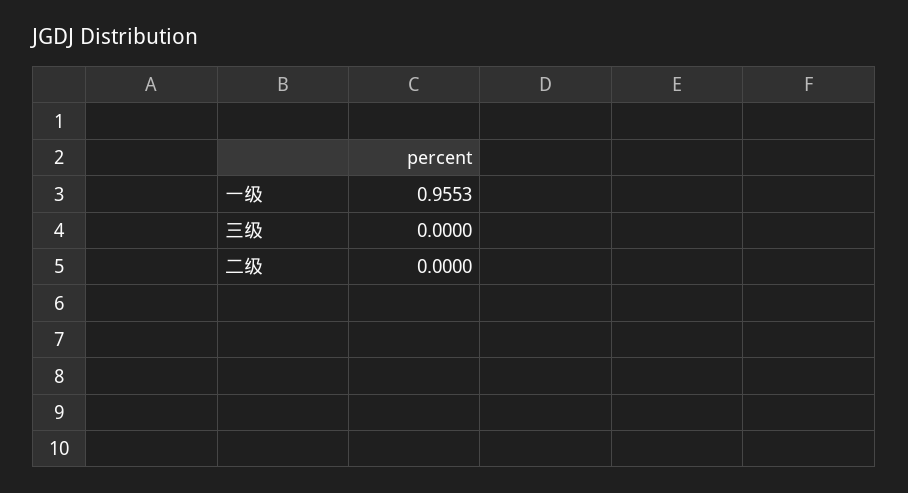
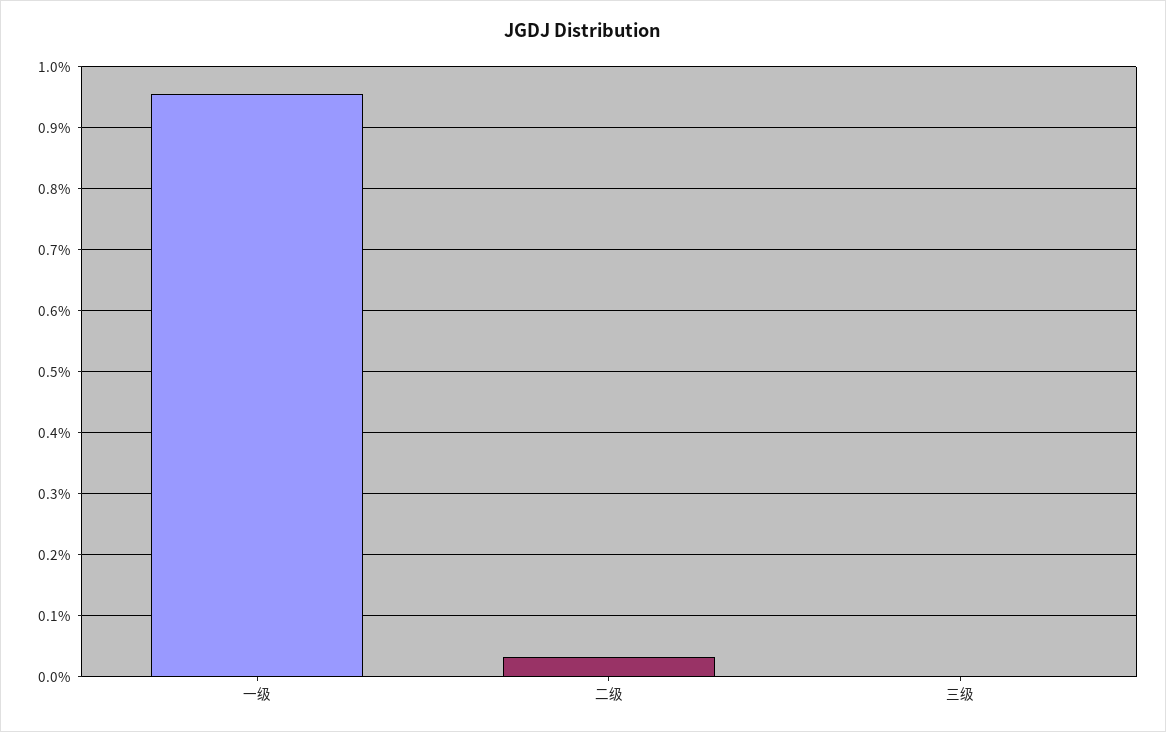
二级: 0 -> 0.03

